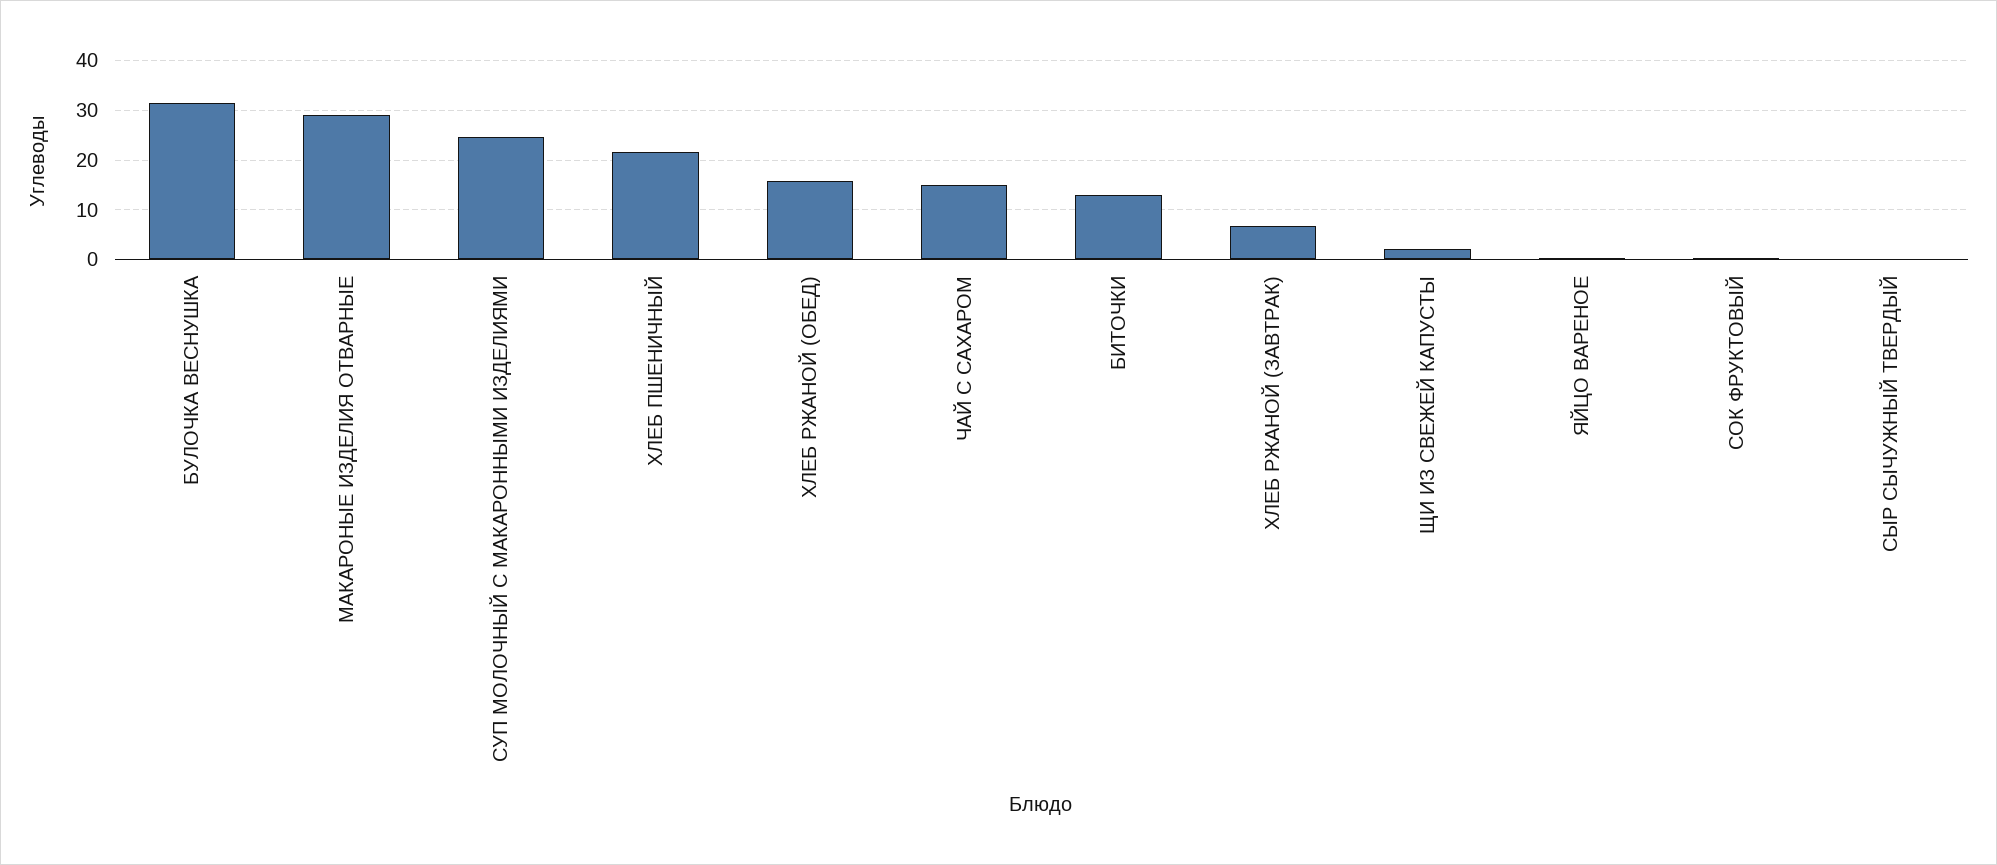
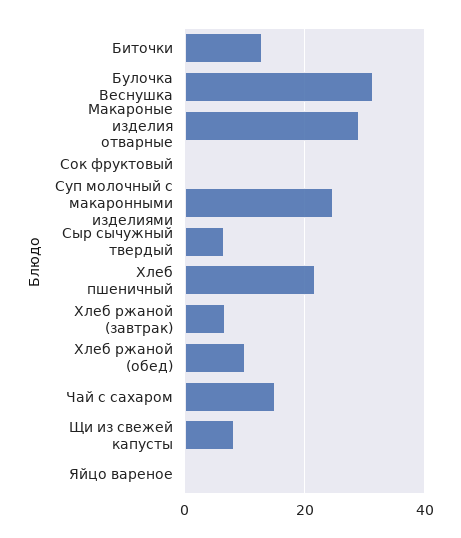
ХЛЕБ РЖАНОЙ (ОБЕД): 16 -> 10
ЩИ ИЗ СВЕЖЕЙ КАПУСТЫ: 2 -> 8
СЫР СЫЧУЖНЫЙ ТВЕРДЫЙ: 0 -> 6

